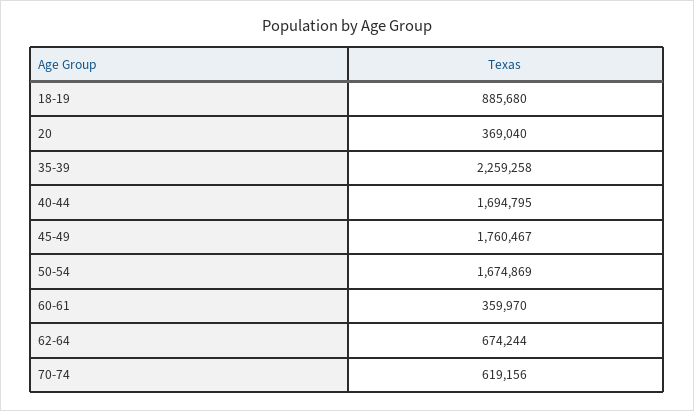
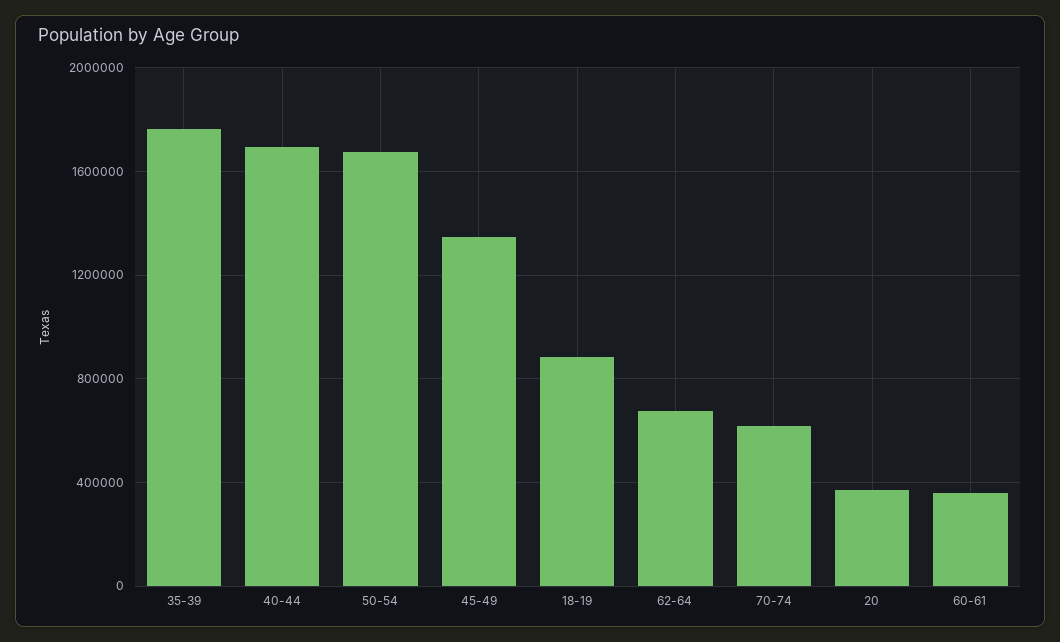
35-39: 2259258 -> 1750000
45-49: 1760467 -> 1350000

